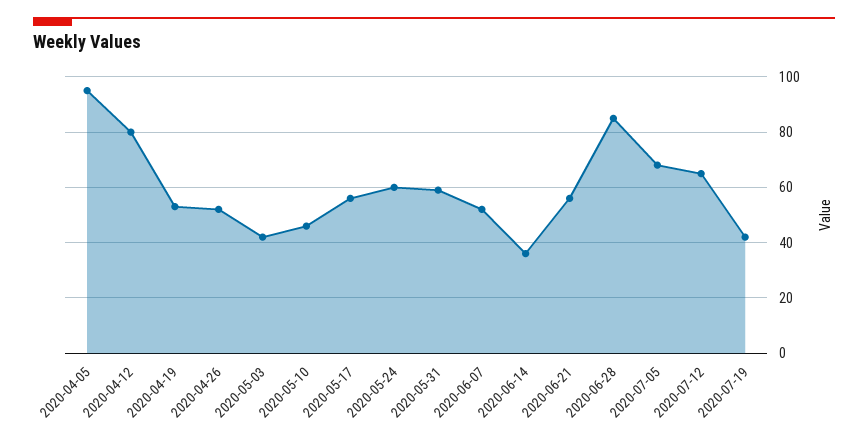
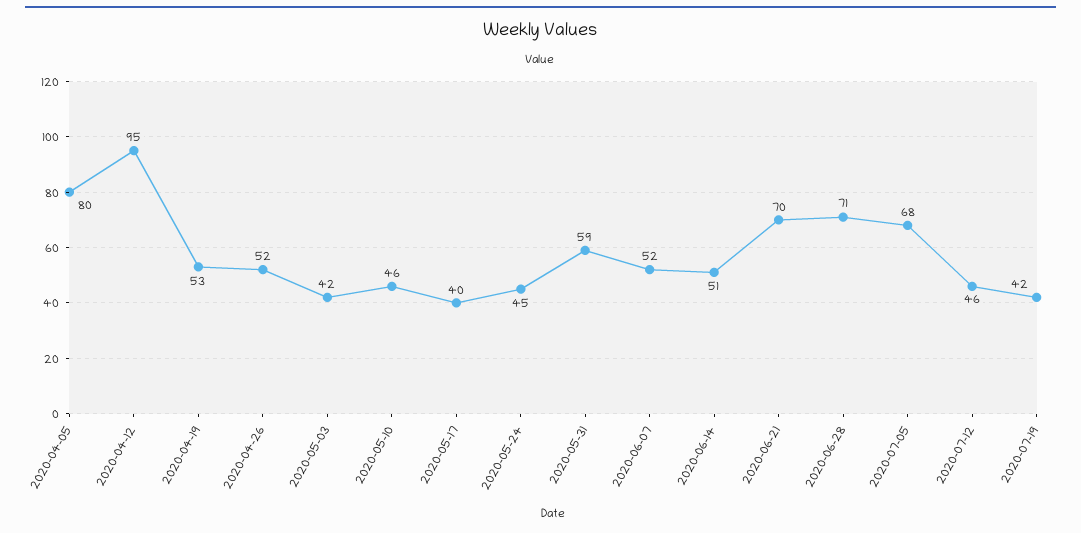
2020-04-05: 95 -> 80
2020-04-12: 80 -> 95
2020-05-17: 55 -> 40
2020-05-24: 60 -> 45
2020-06-14: 35 -> 51
2020-06-21: 55 -> 70
2020-06-28: 85 -> 71
2020-07-12: 65 -> 46

